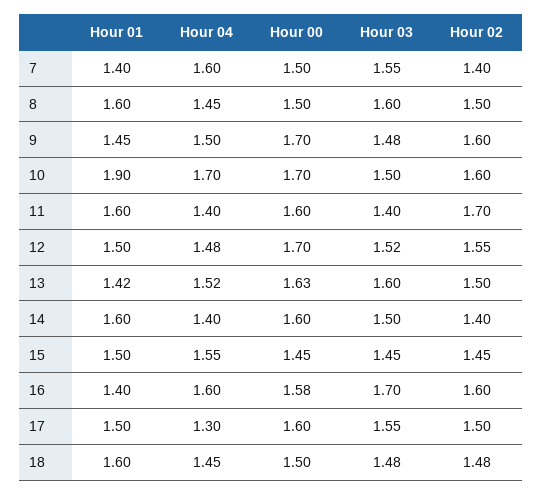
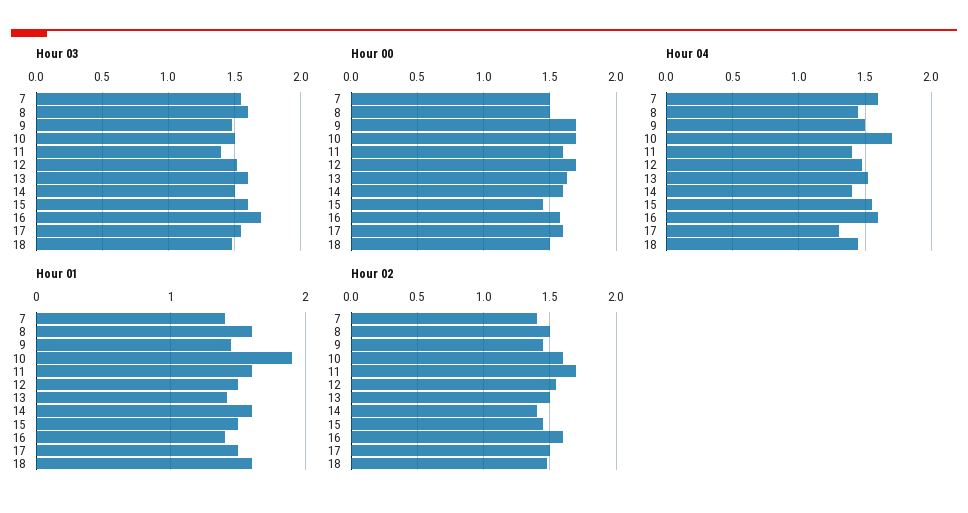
Hour 02, 9: 1.6 -> 1.45
Hour 03, 15: 1.45 -> 1.6

